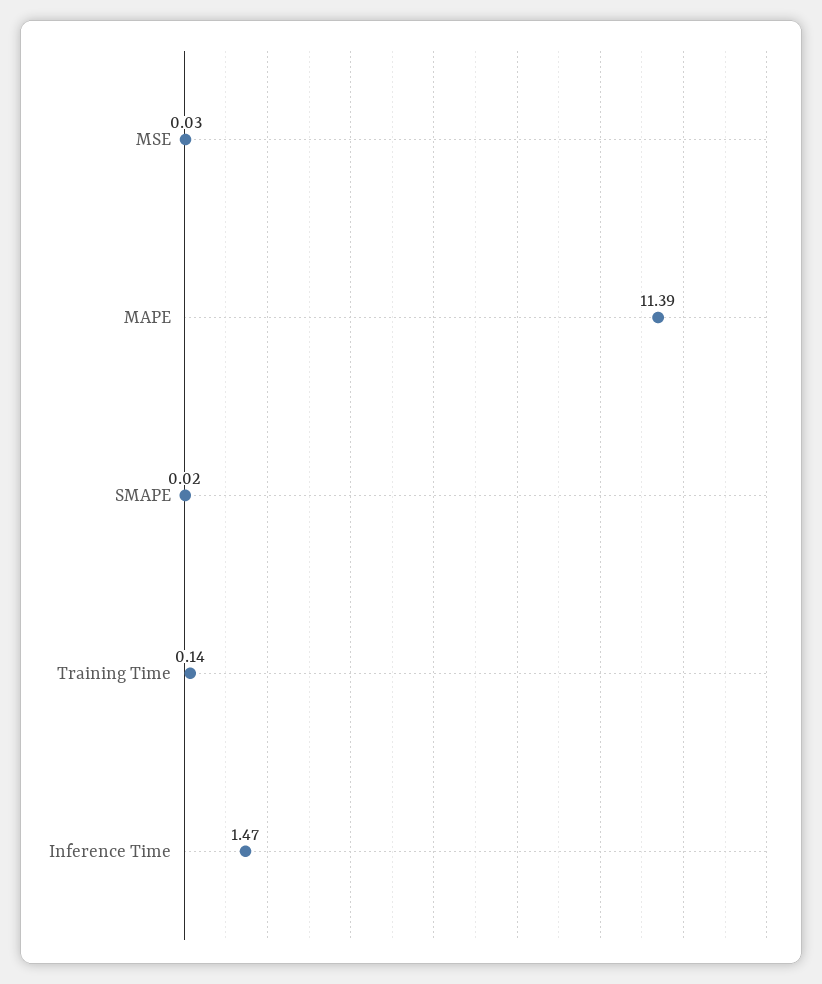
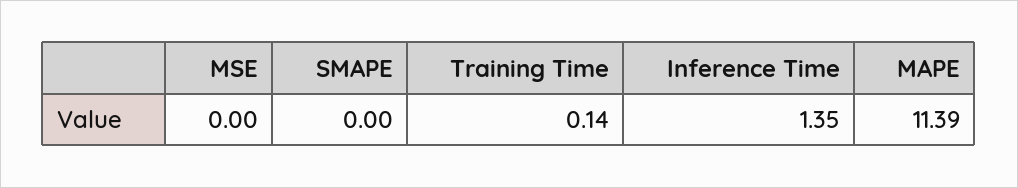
MSE: 0.03 -> 0
SMAPE: 0.02 -> 0
Inference Time: 1.47 -> 1.35

